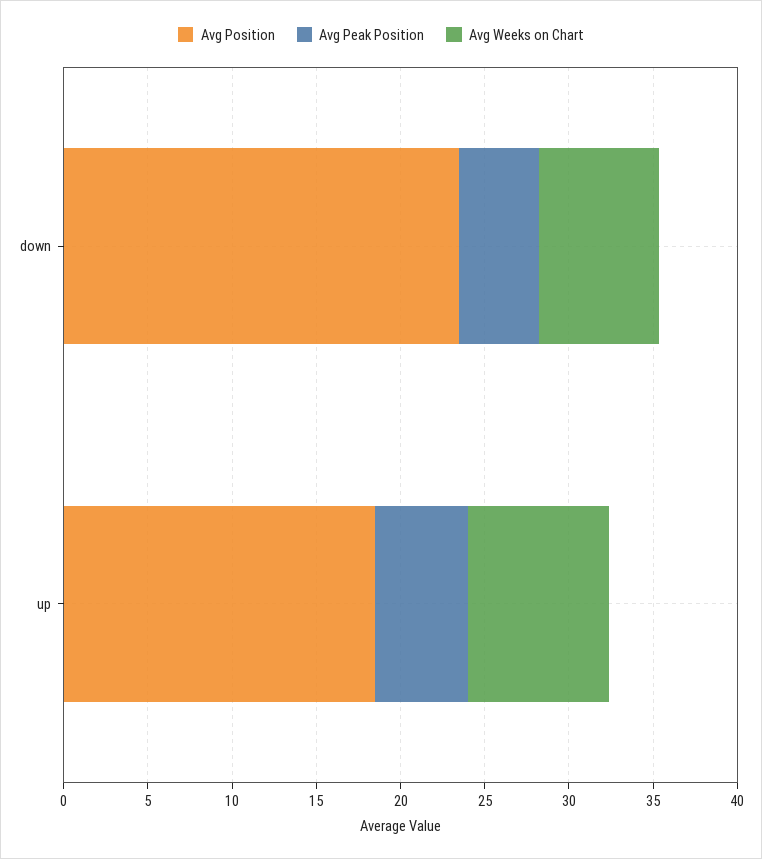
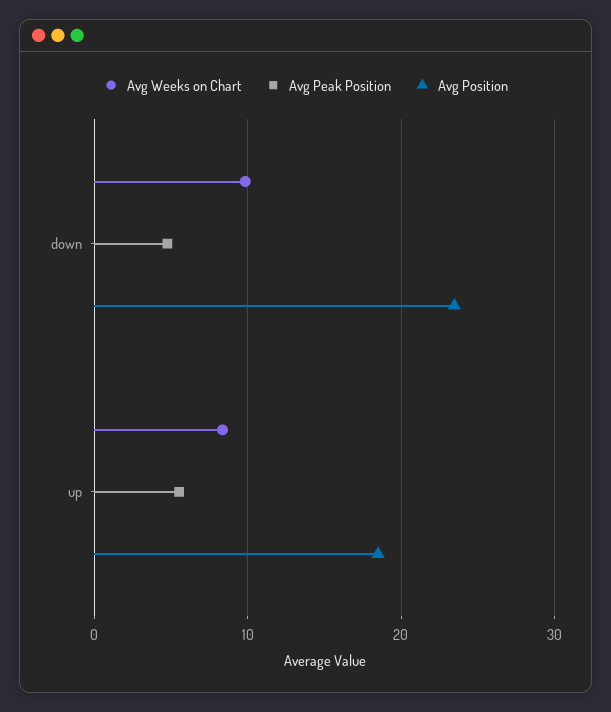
Avg Weeks on Chart, down: 7 -> 10

